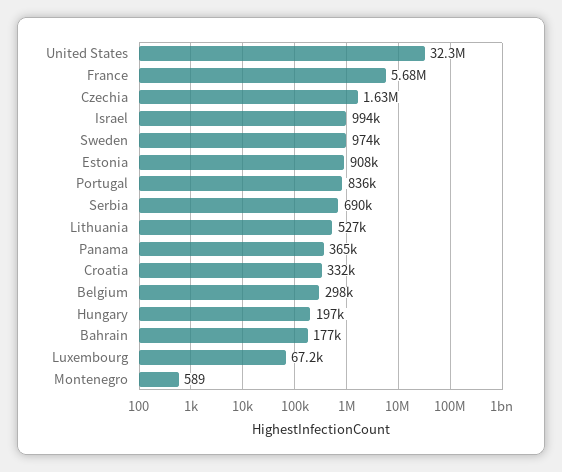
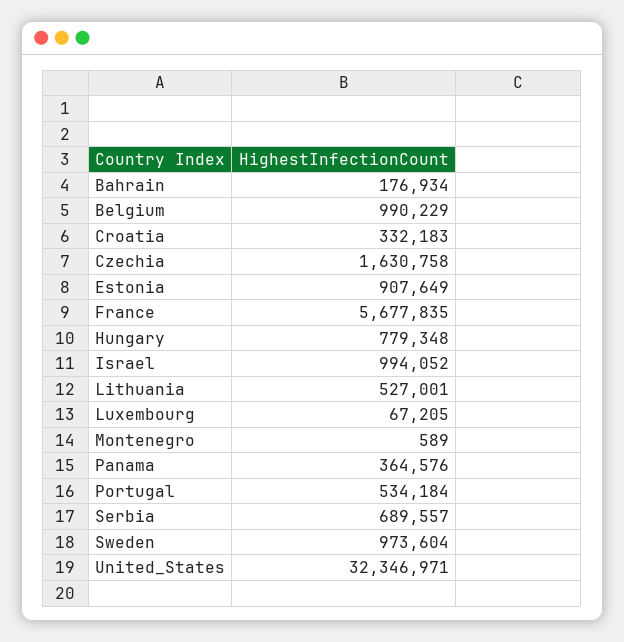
Portugal: 836000 -> 534184
Belgium: 298000 -> 990229
Hungary: 197000 -> 779348

